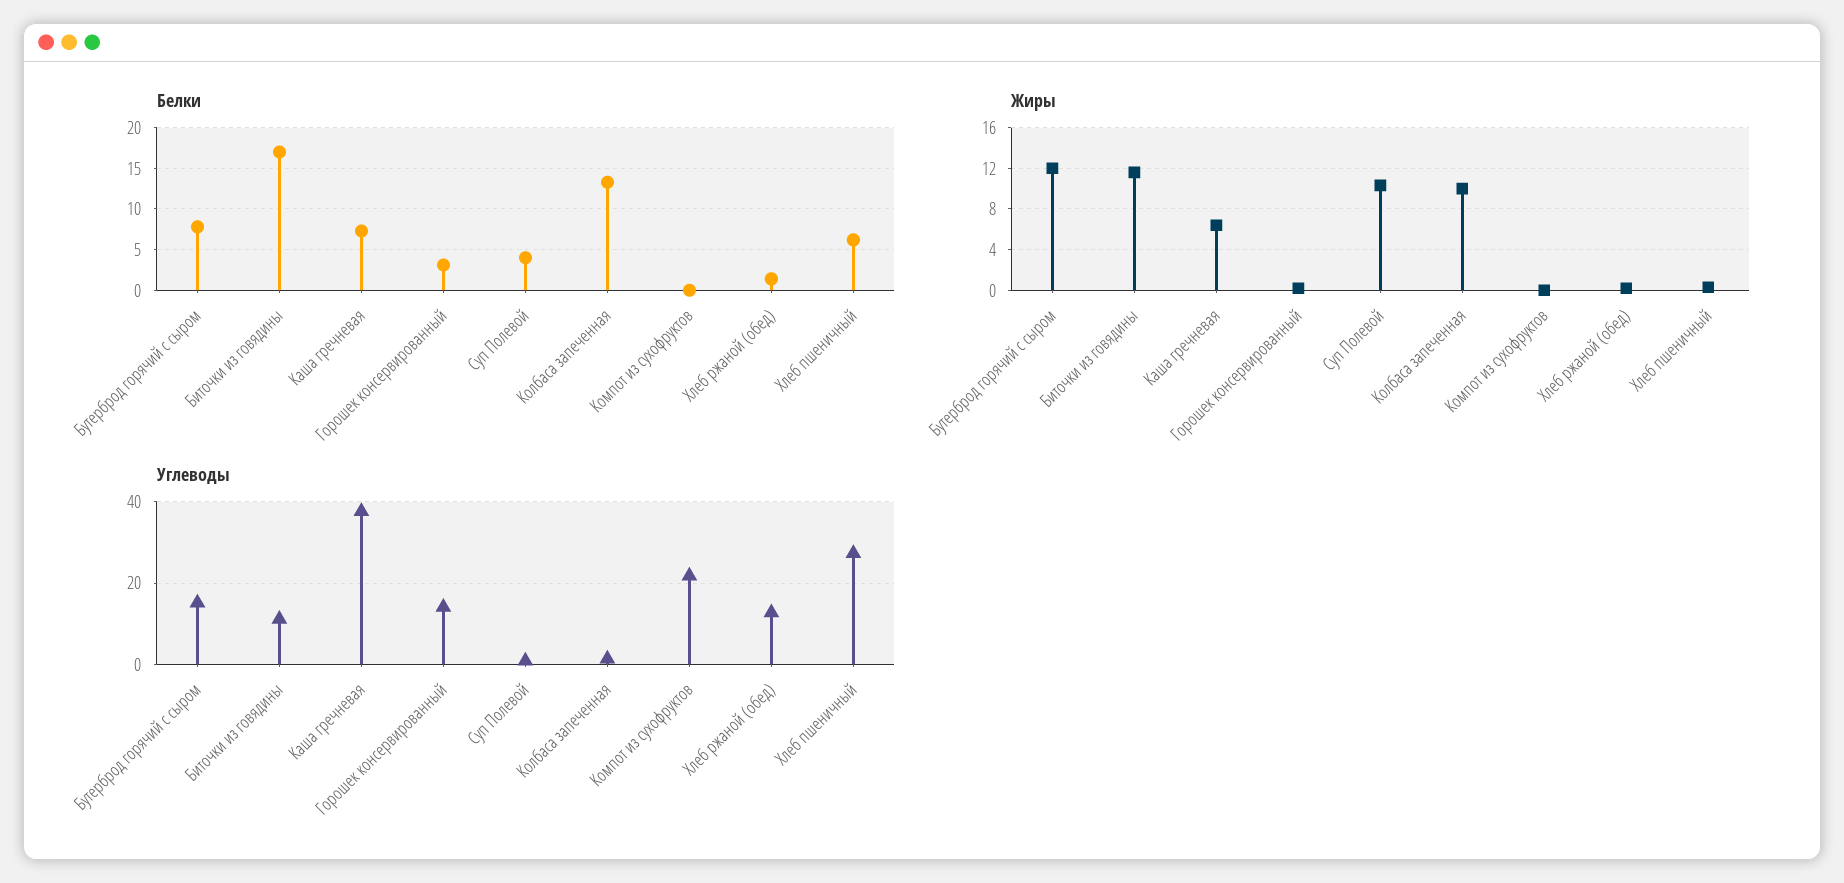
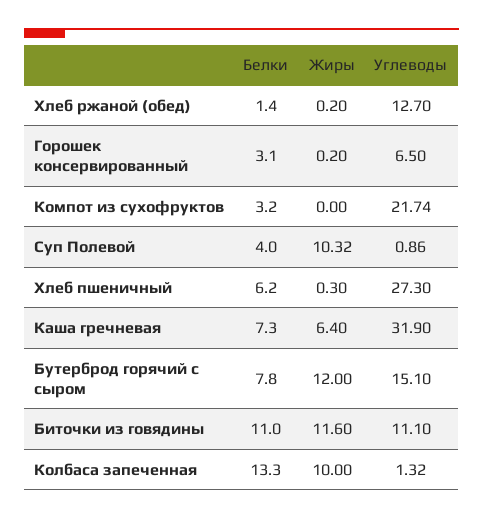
Белки, Биточки из говядины: 17 -> 11
Белки, Компот из сухофруктов: 0 -> 3.2
Углеводы, Каша гречневая: 38 -> 31.9
Углеводы, Горошек консервированный: 14 -> 6.5

